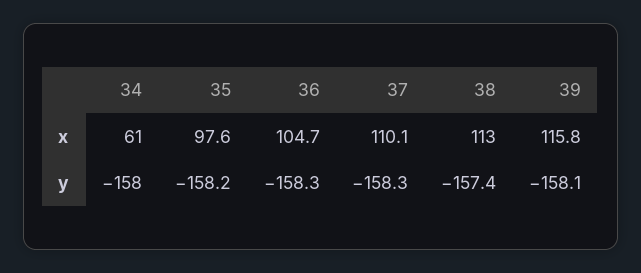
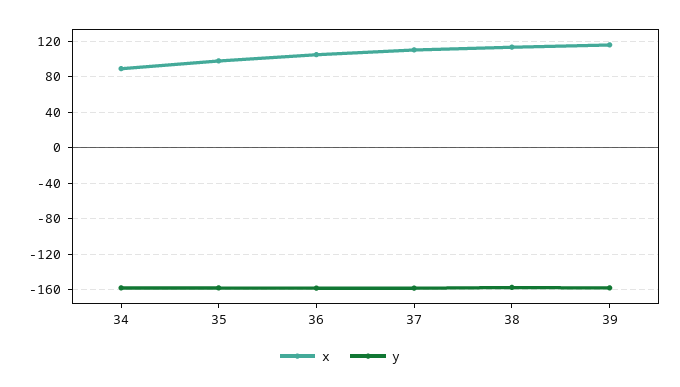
x, 34: 61 -> 90

